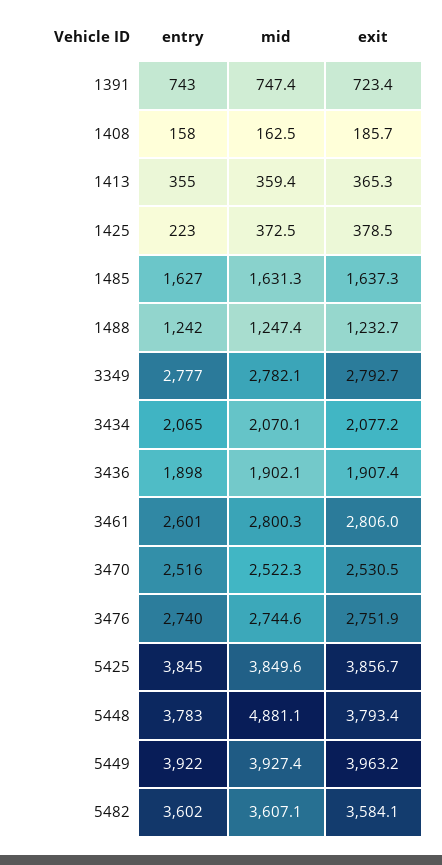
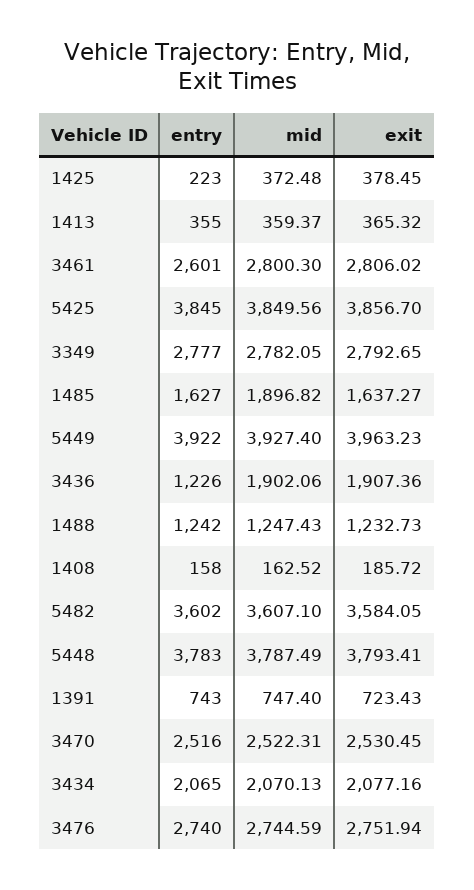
mid, 1485: 1631.3 -> 1896.82
entry, 3436: 1898 -> 1226
mid, 5448: 4881.1 -> 3787.49

